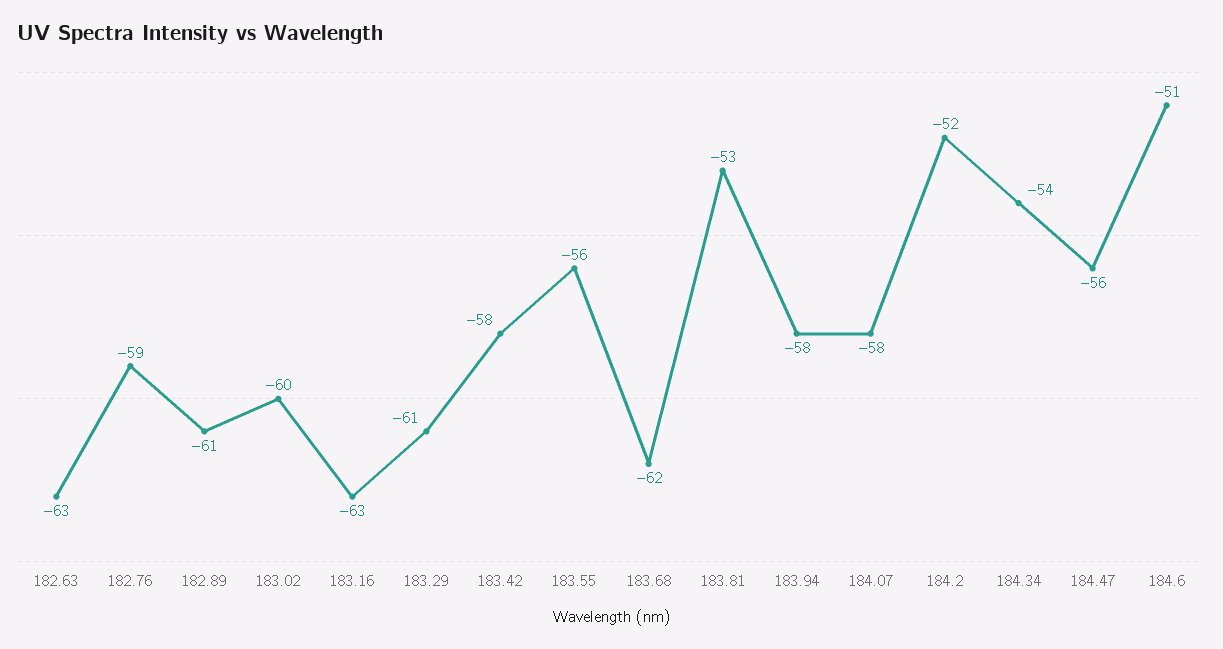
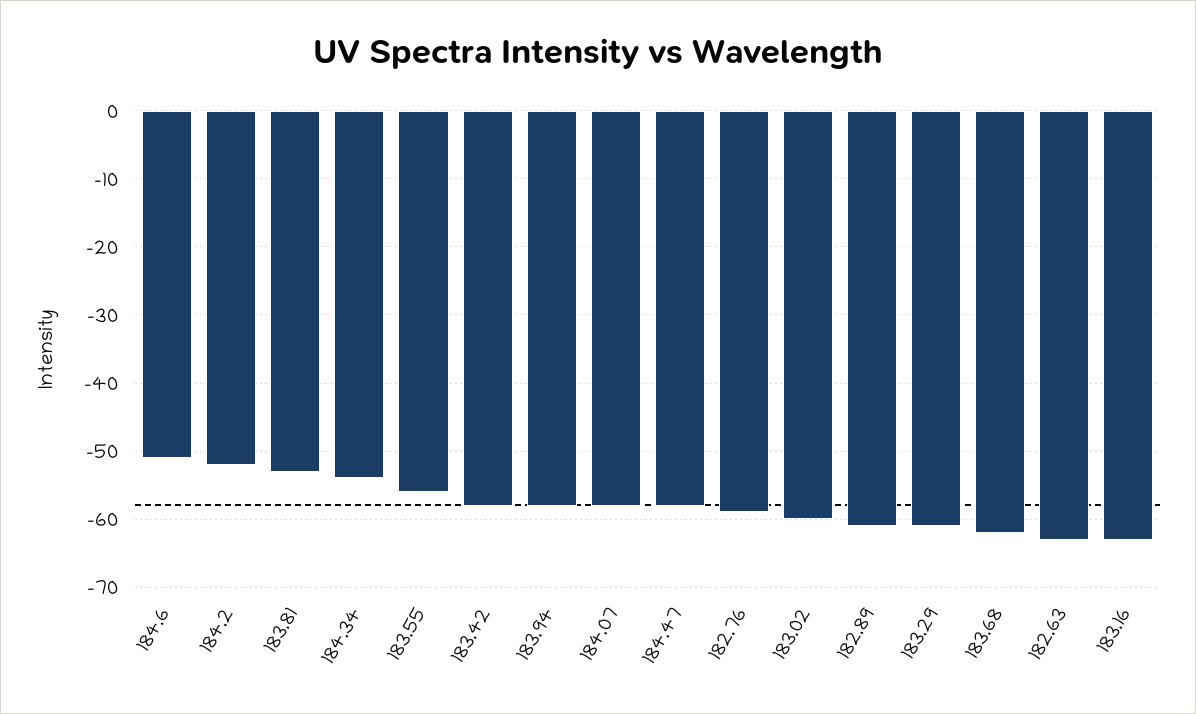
184.47: -56 -> -58

